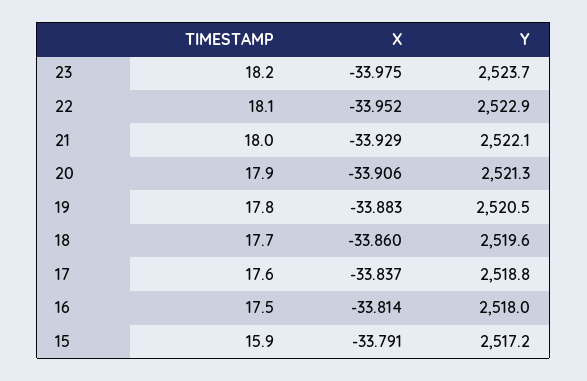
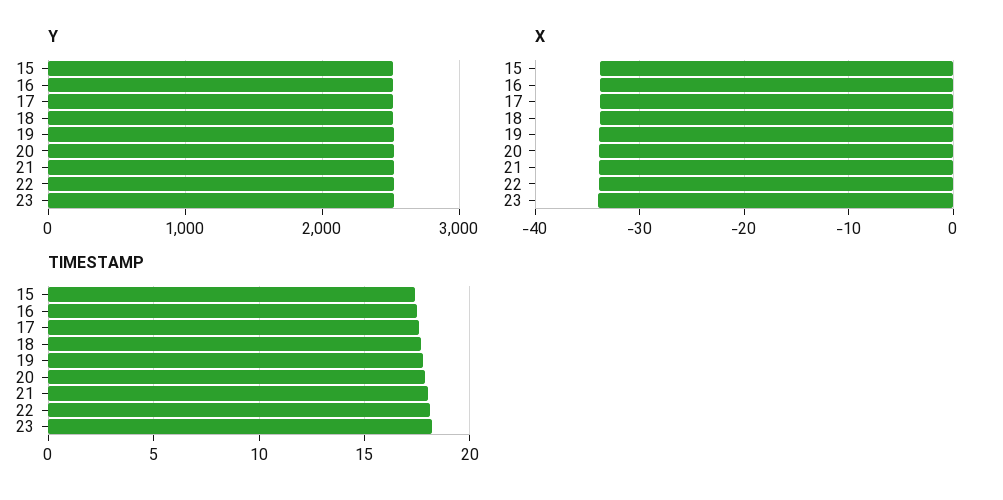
TIMESTAMP, 15: 15.9 -> 17.5

